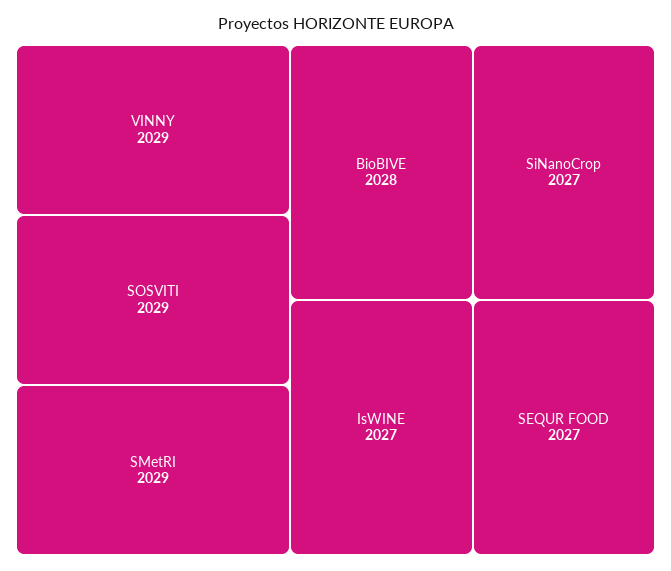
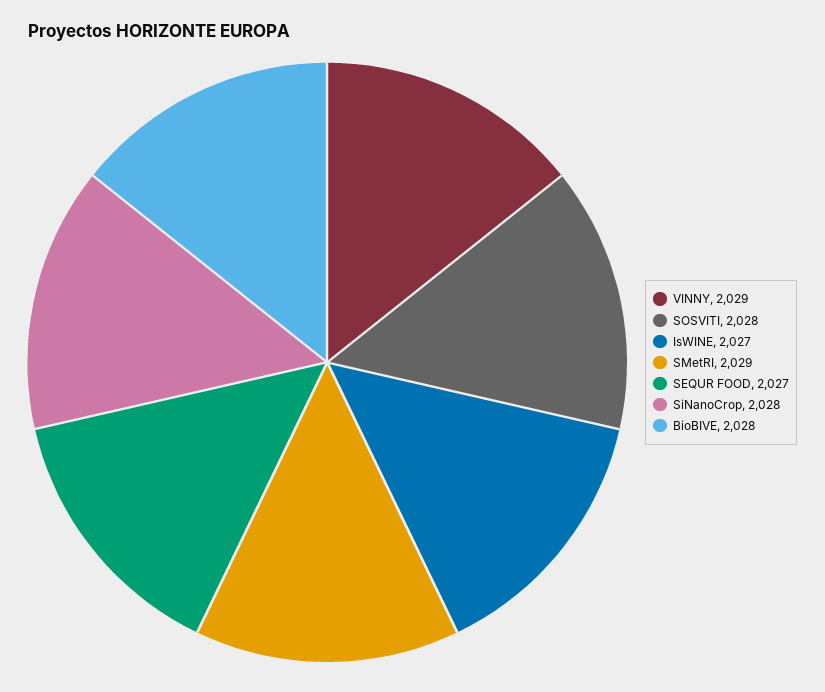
SOSVITI: 2029 -> 2028
SiNanoCrop: 2027 -> 2028

